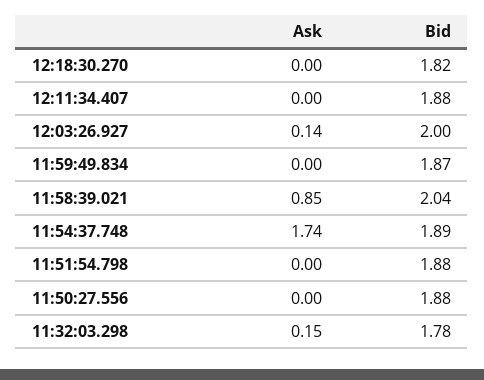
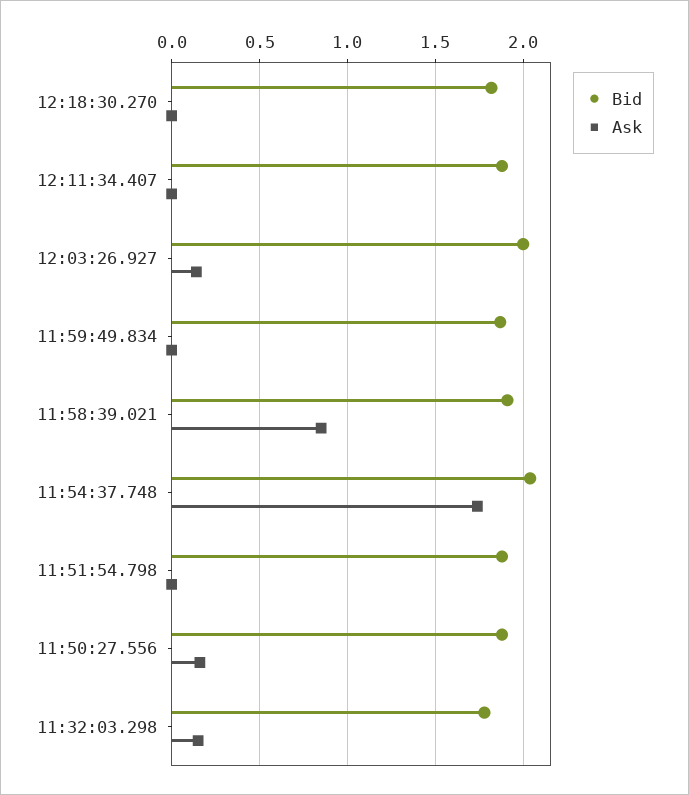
Bid, 11:58:39.021: 2.04 -> 1.9
Bid, 11:54:37.748: 1.89 -> 2.05
Ask, 11:50:27.556: 0 -> 0.15

